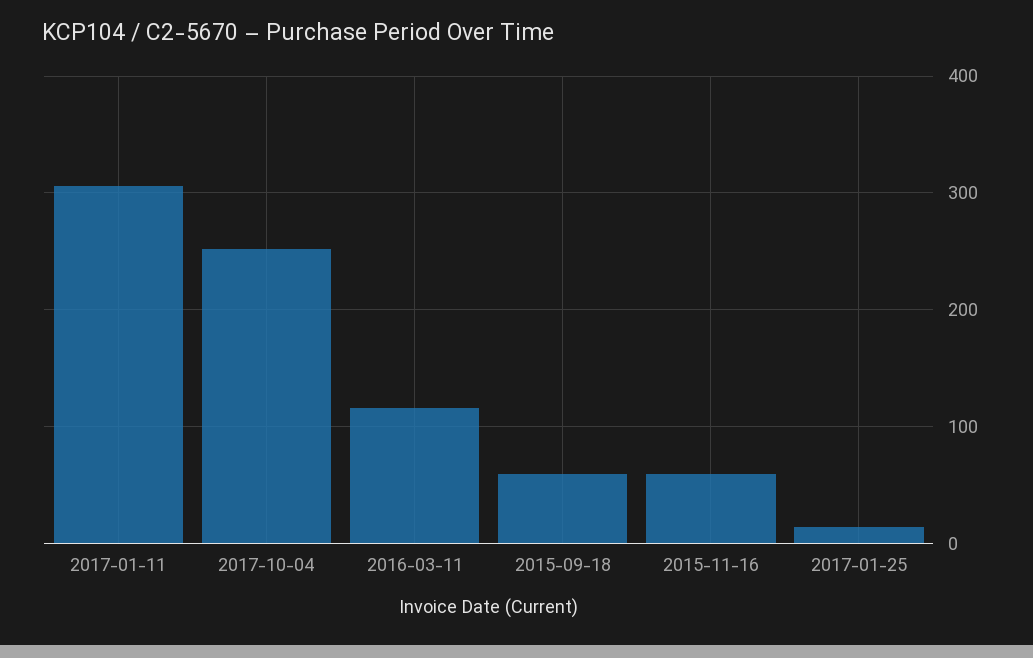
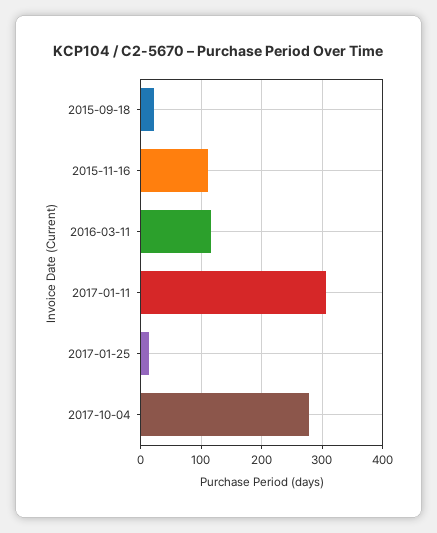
2017-10-04: 250 -> 280
2015-09-18: 60 -> 20
2015-11-16: 60 -> 110

